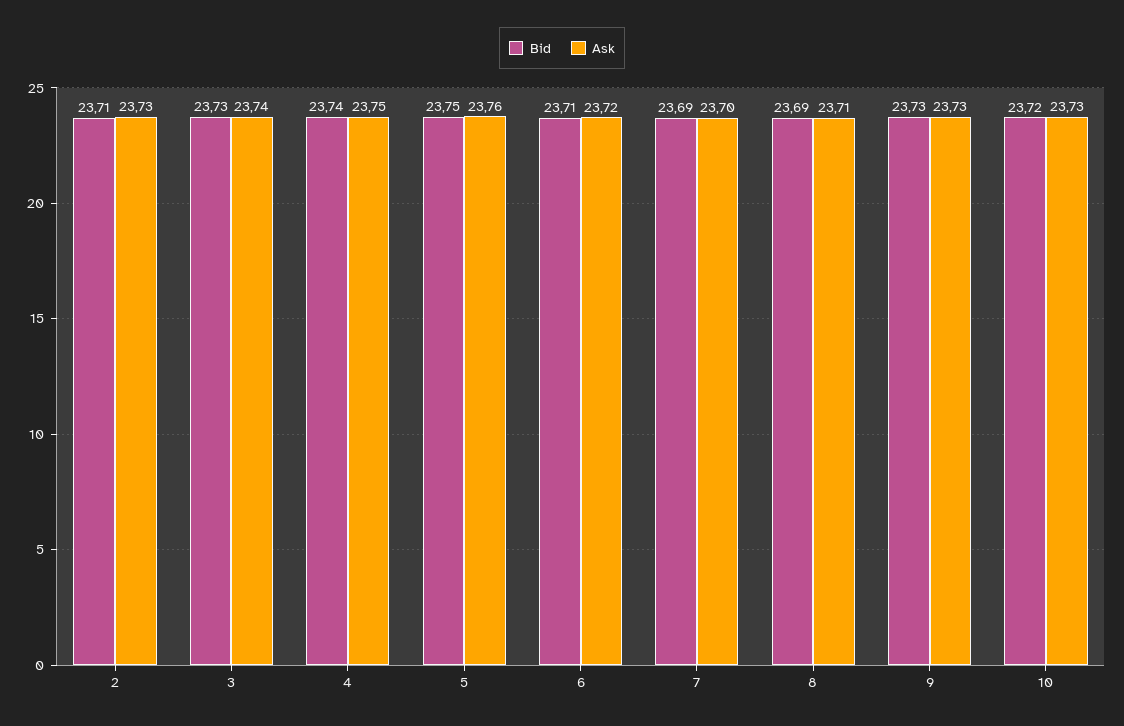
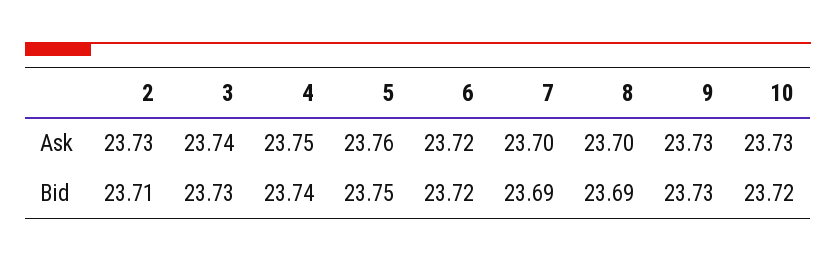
Bid, 6: 23.71 -> 23.72
Ask, 8: 23.71 -> 23.7

